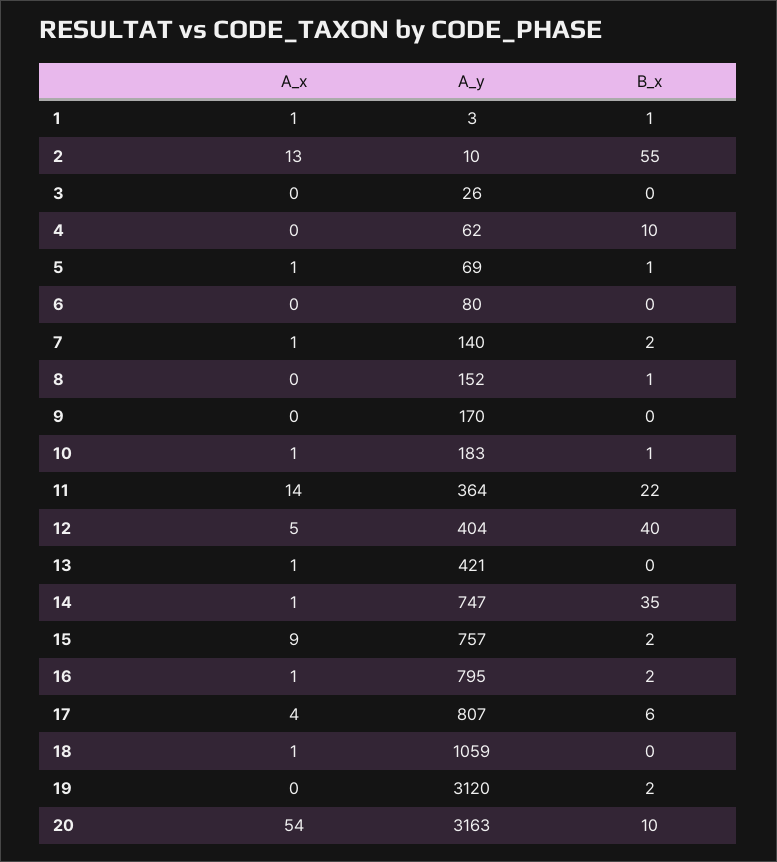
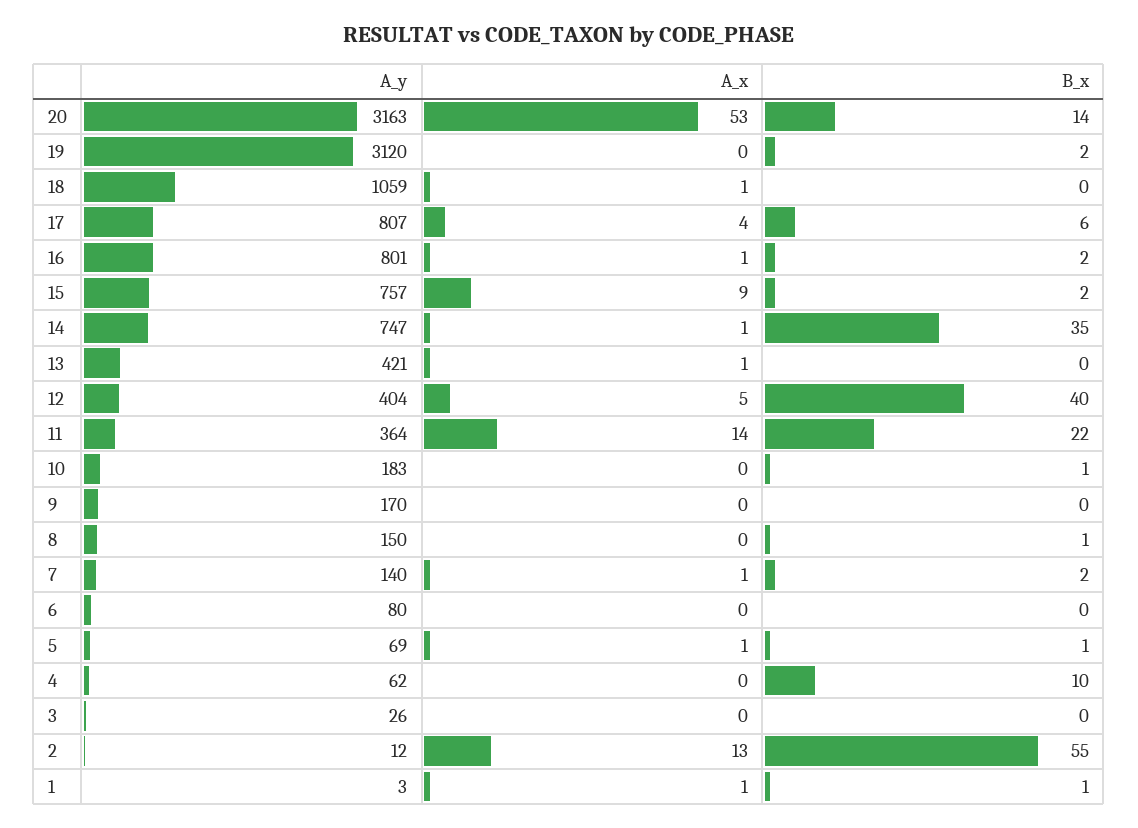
A_y, 2: 10 -> 12
A_y, 8: 152 -> 150
A_x, 10: 1 -> 0
A_y, 16: 795 -> 801
A_x, 20: 54 -> 53
B_x, 20: 10 -> 14

